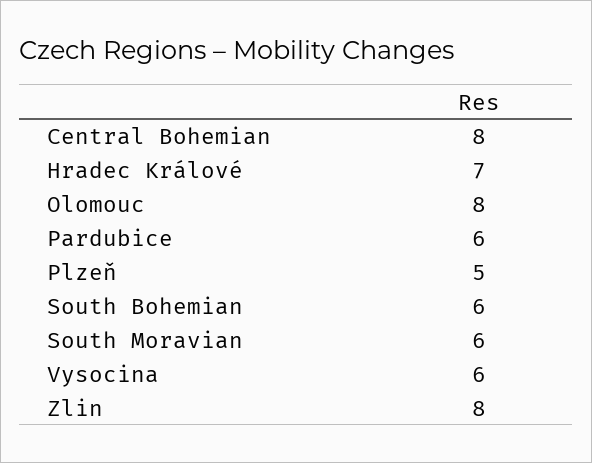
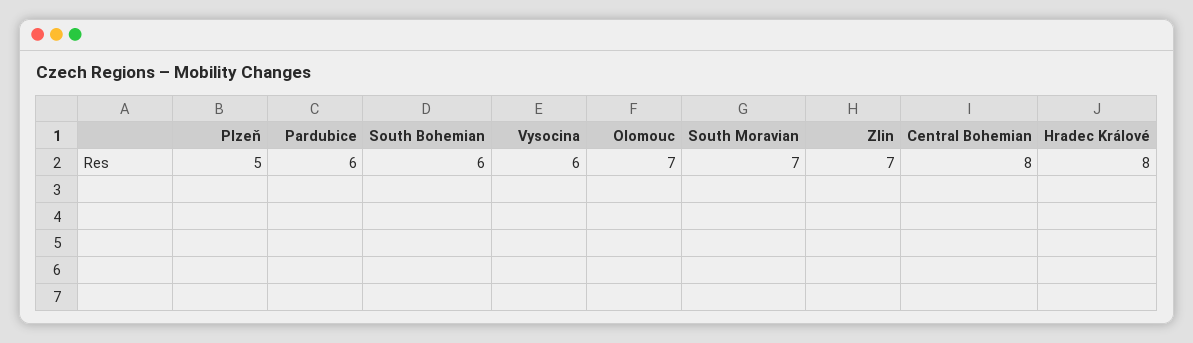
Hradec Králové: 7 -> 8
Olomouc: 8 -> 7
South Moravian: 6 -> 7
Zlin: 8 -> 7

